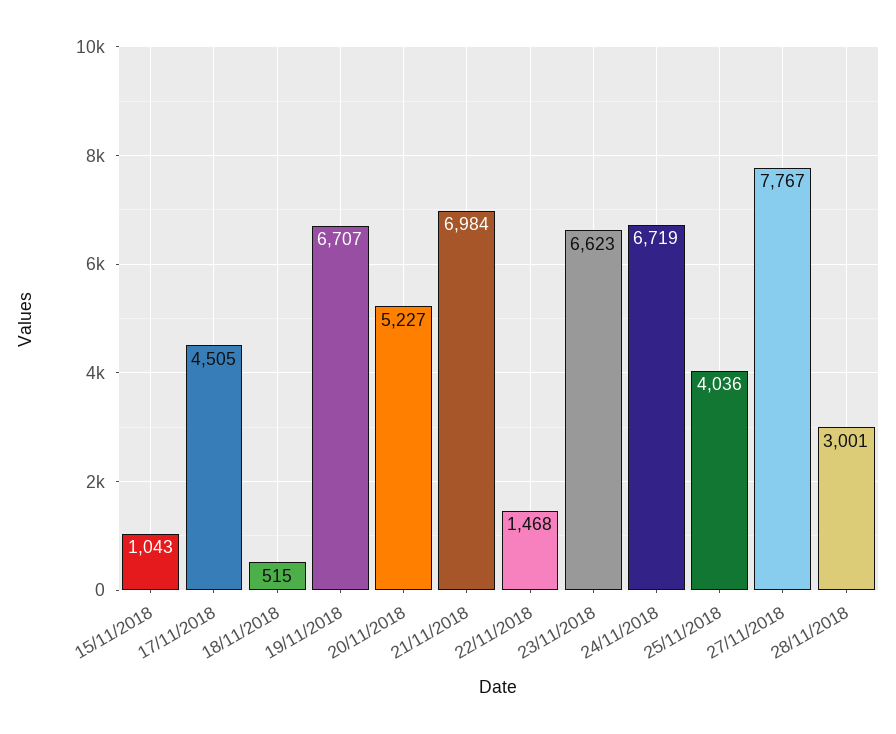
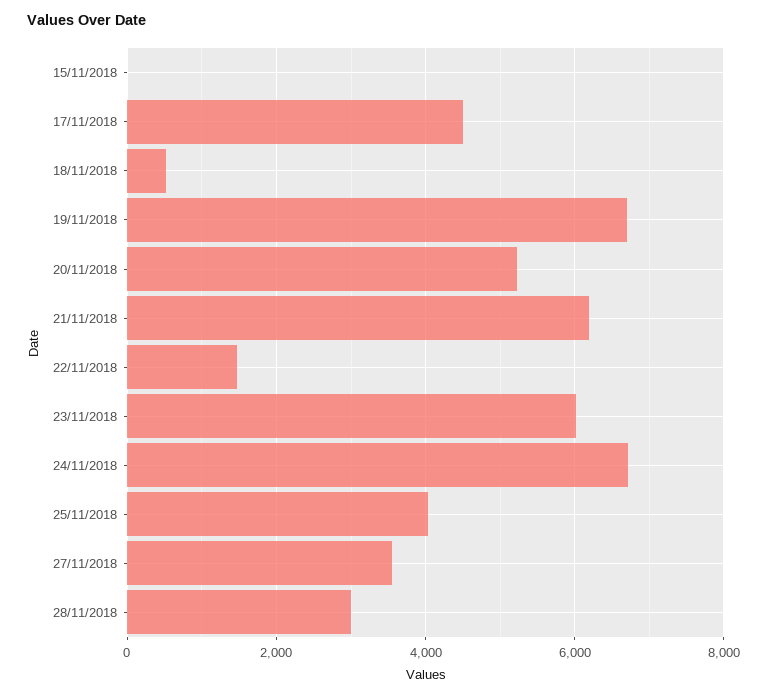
15/11/2018: 1043 -> 0
21/11/2018: 6984 -> 6200
23/11/2018: 6623 -> 6000
27/11/2018: 7767 -> 3600

